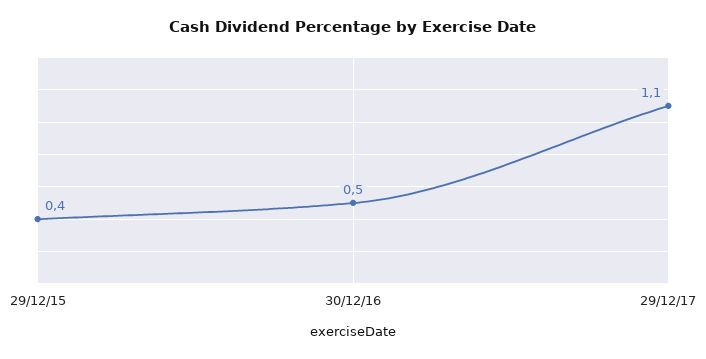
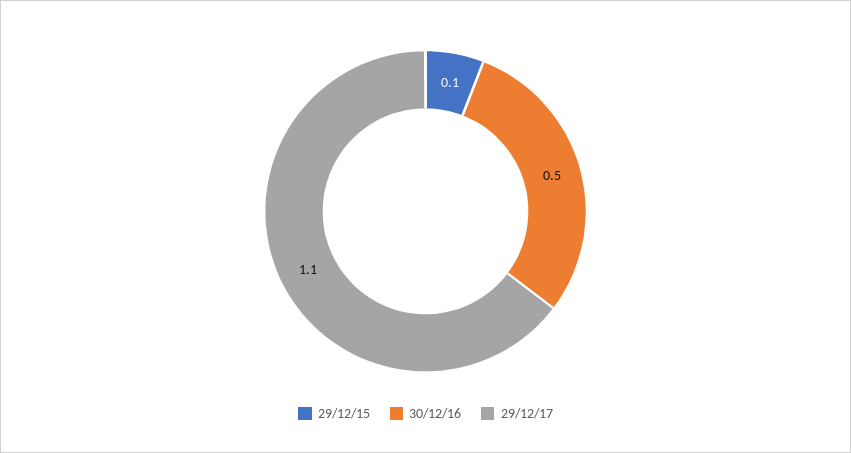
29/12/15: 0.4 -> 0.1

